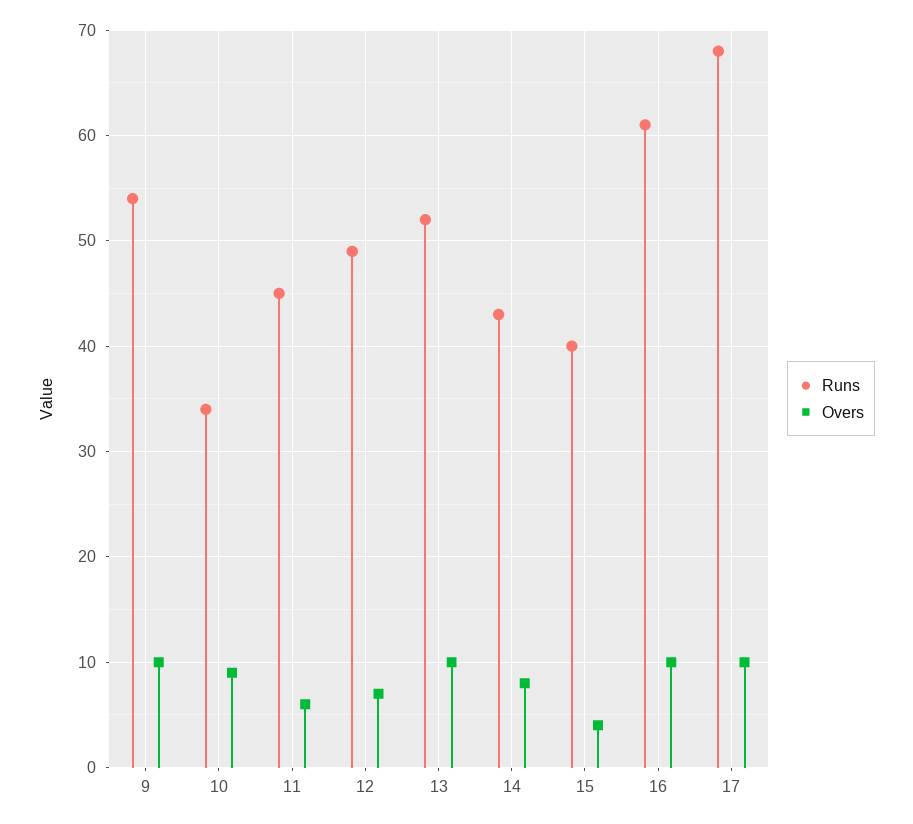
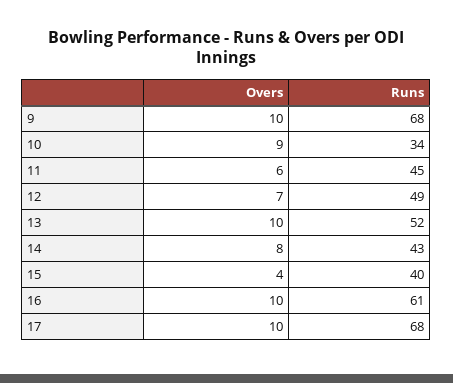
Runs, 9: 54 -> 68

